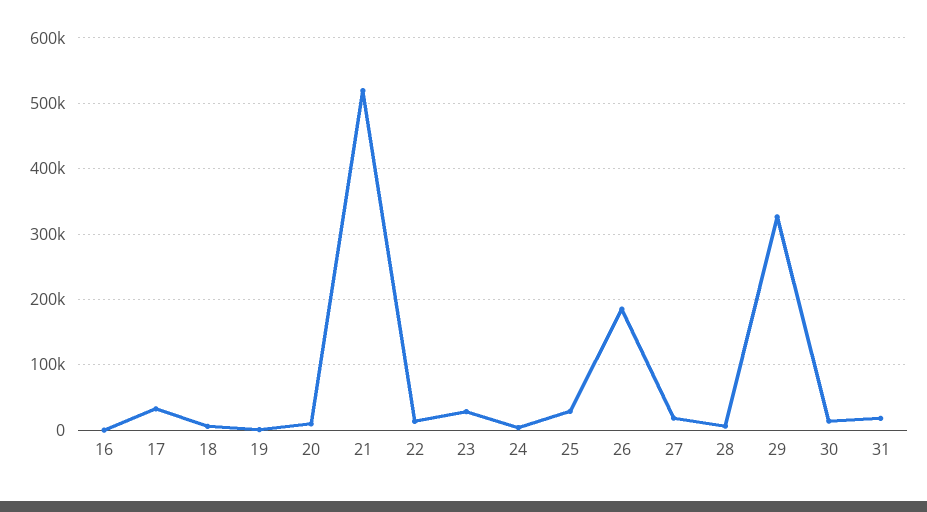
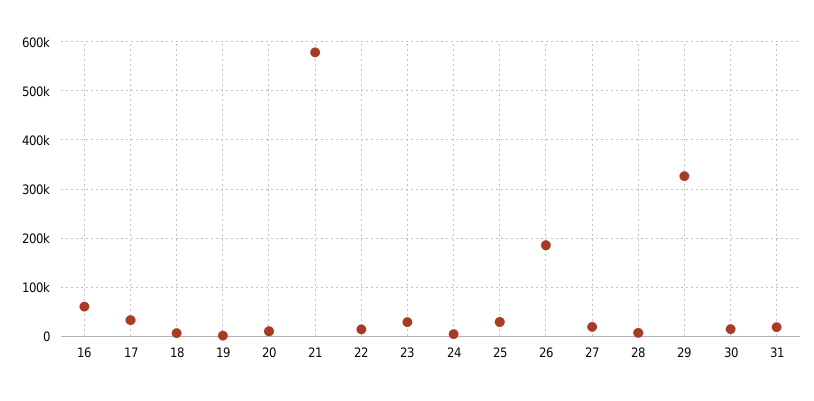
16: 0 -> 60000
21: 520000 -> 580000

